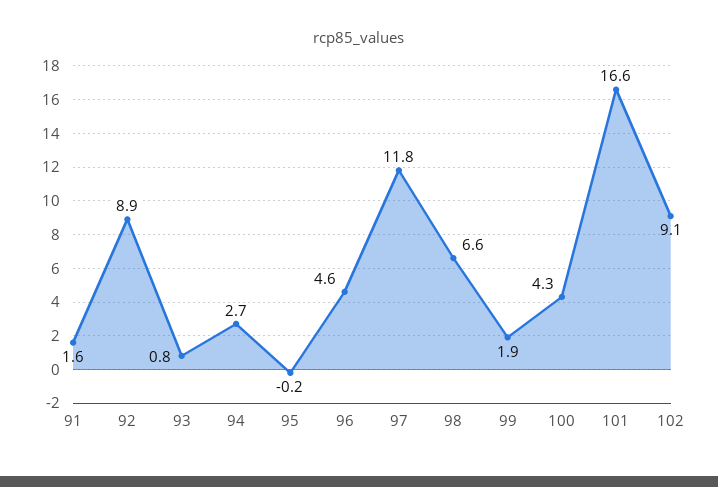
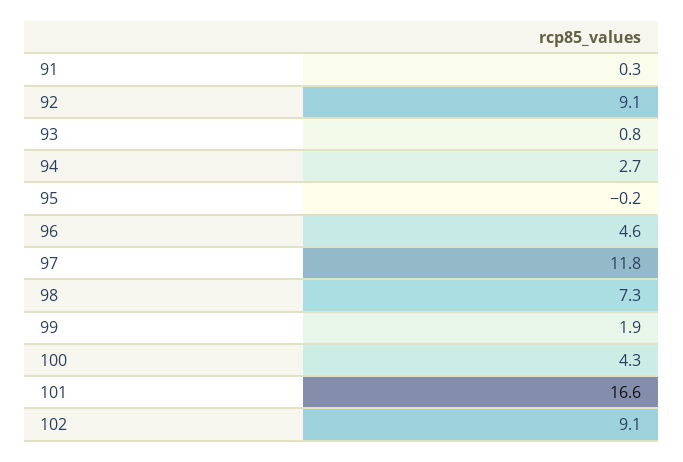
91: 1.6 -> 0.3
92: 8.9 -> 9.1
98: 6.6 -> 7.3

